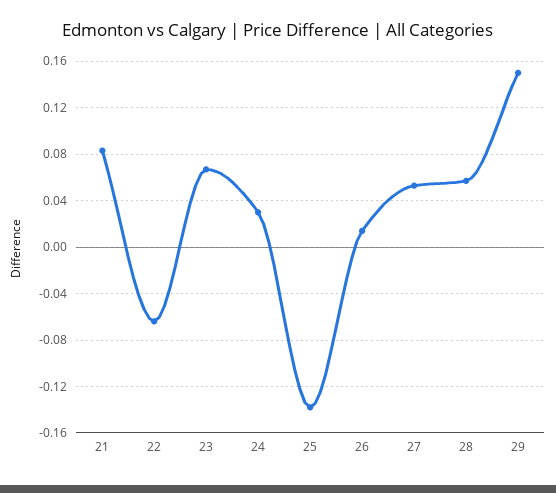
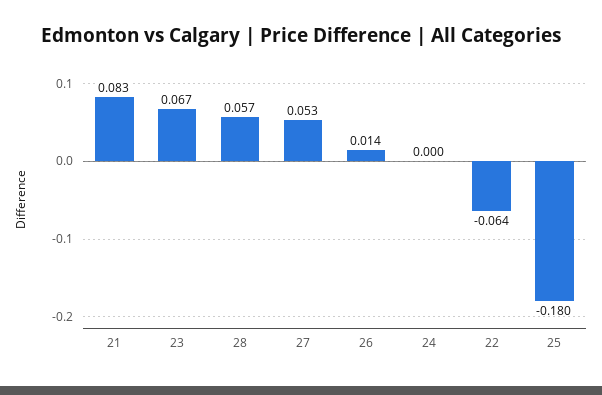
24: 0.03 -> 0
25: -0.14 -> -0.18
29: 0.15 -> none

